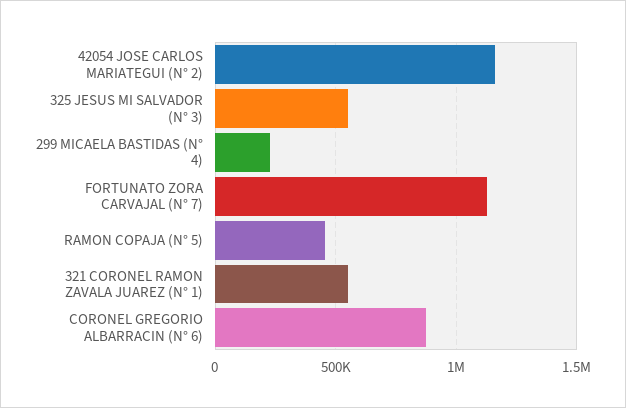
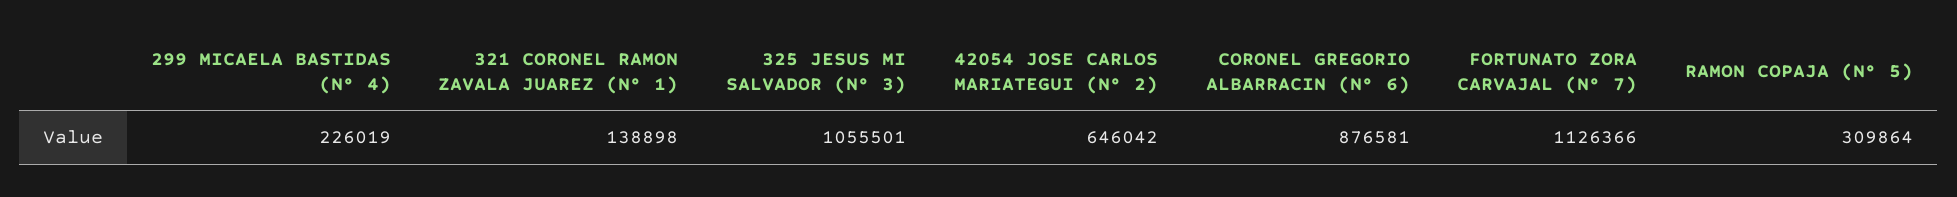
42054 JOSE CARLOS MARIATEGUI (N° 2): 1150000 -> 646042
325 JESUS MI SALVADOR (N° 3): 550000 -> 1055501
RAMON COPAJA (N° 5): 450000 -> 309864
321 CORONEL RAMON ZAVALA JUAREZ (N° 1): 550000 -> 138898

